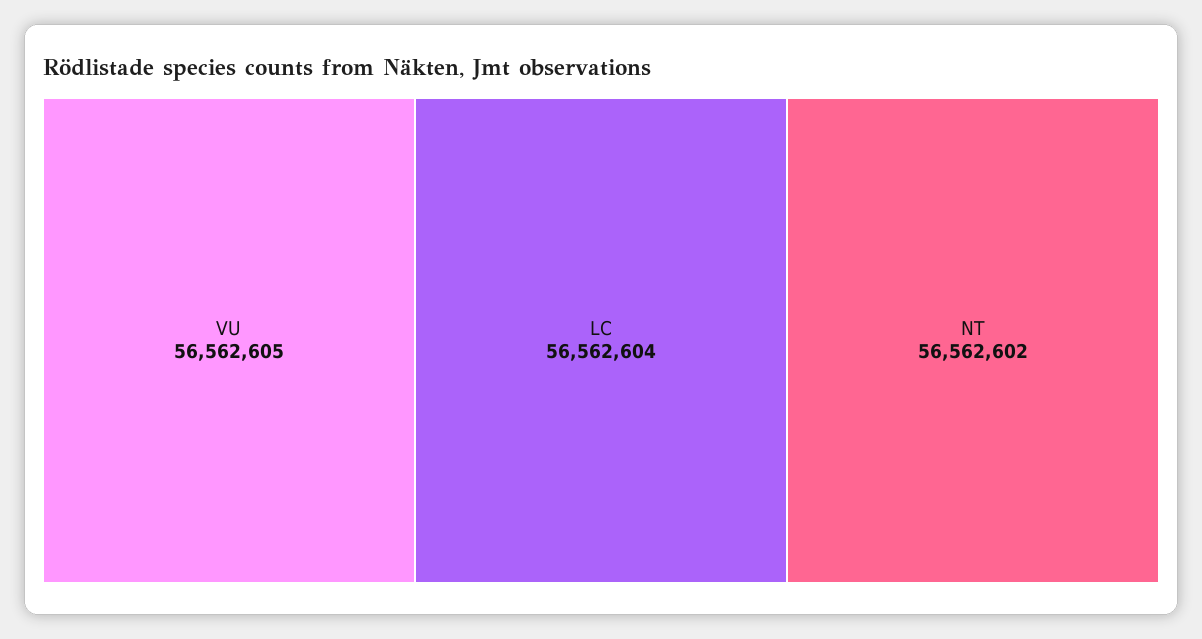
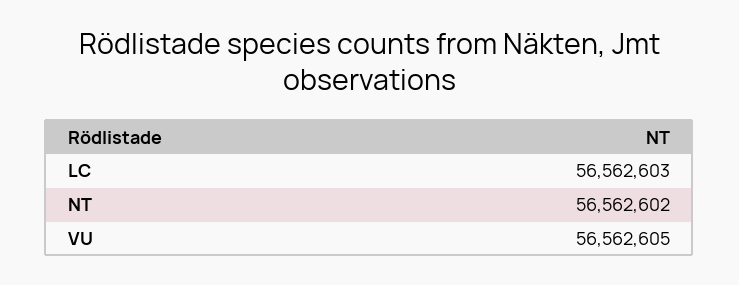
LC: 56562604 -> 56562603

